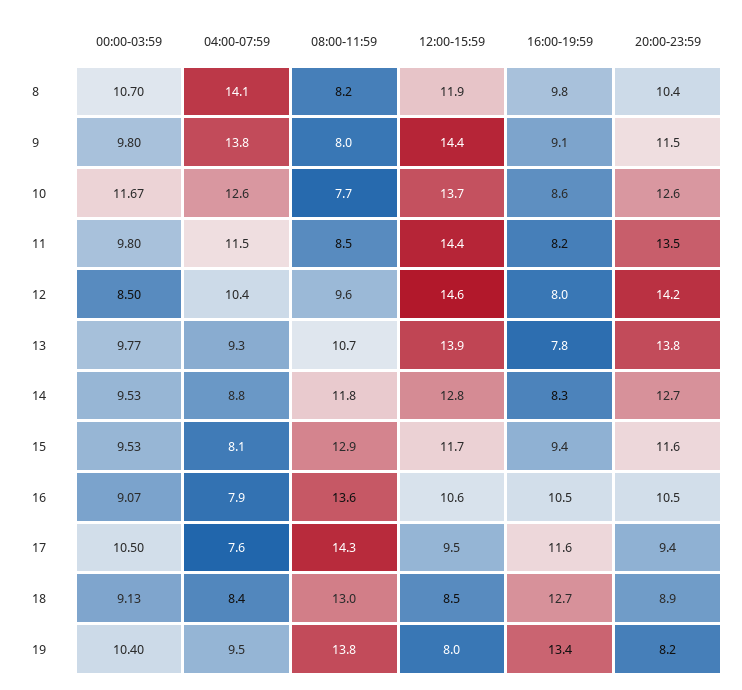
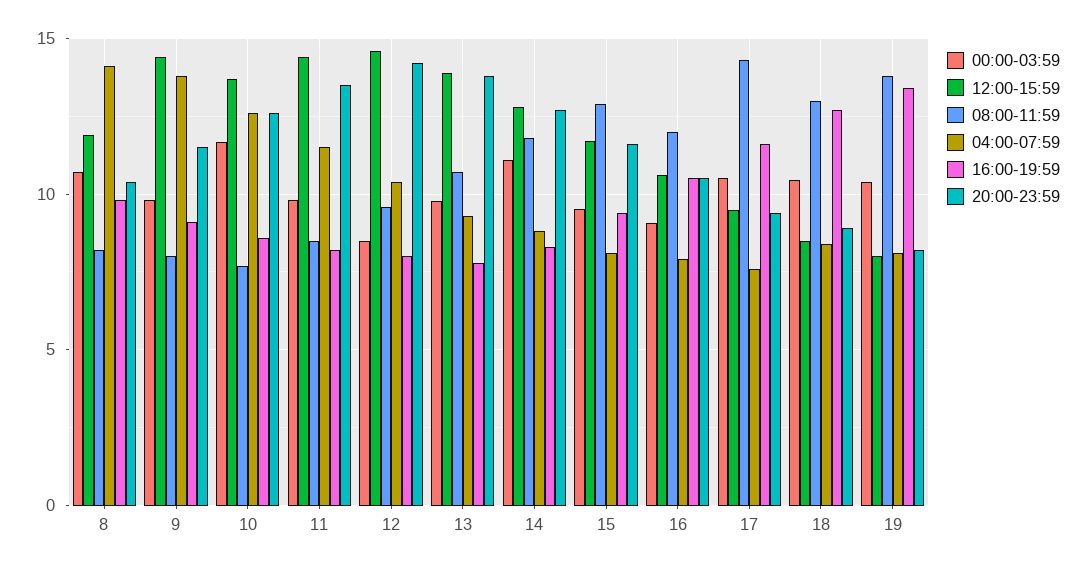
00:00-03:59, 14: 9.53 -> 11
08:00-11:59, 16: 13.6 -> 12
00:00-03:59, 18: 9.13 -> 10.5
04:00-07:59, 19: 9.5 -> 8

